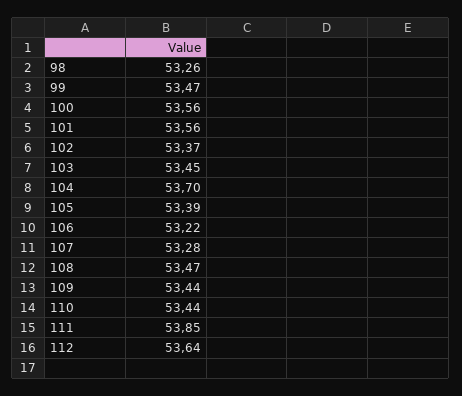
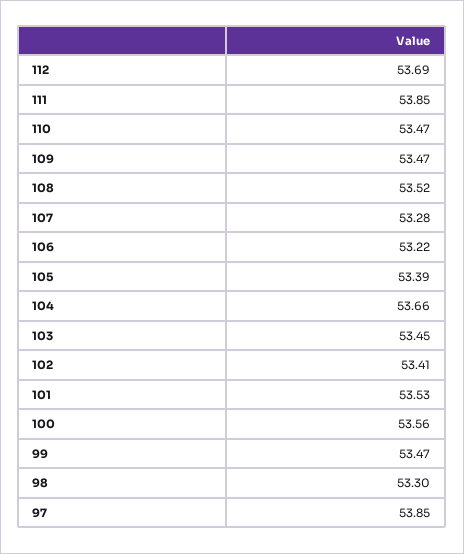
98: 53.26 -> 53.3
101: 53.56 -> 53.53
102: 53.37 -> 53.41
104: 53.7 -> 53.66
108: 53.47 -> 53.52
109: 53.44 -> 53.47
110: 53.44 -> 53.47
112: 53.64 -> 53.69
97: none -> 53.85

